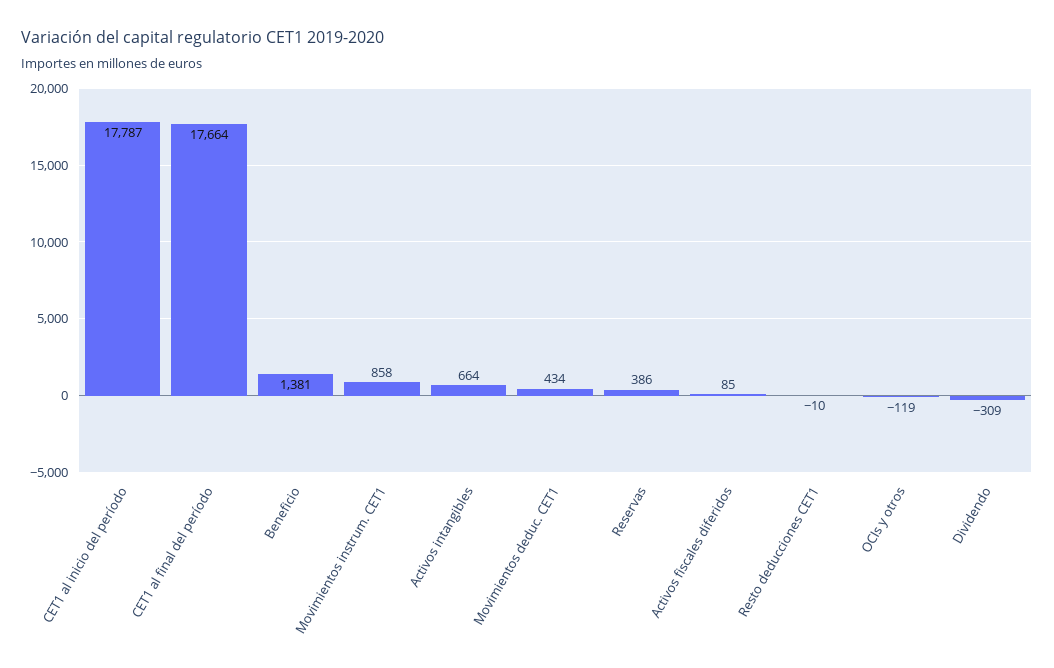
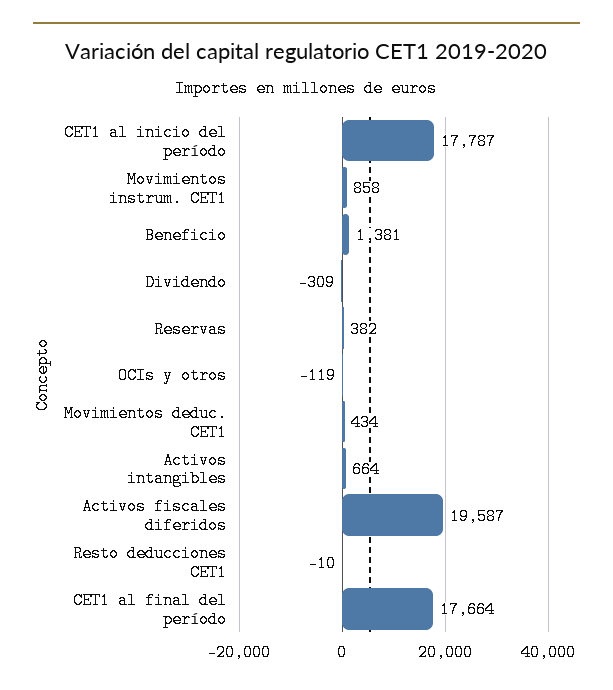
Reservas: 386 -> 382
Activos fiscales diferidos: 85 -> 19587

